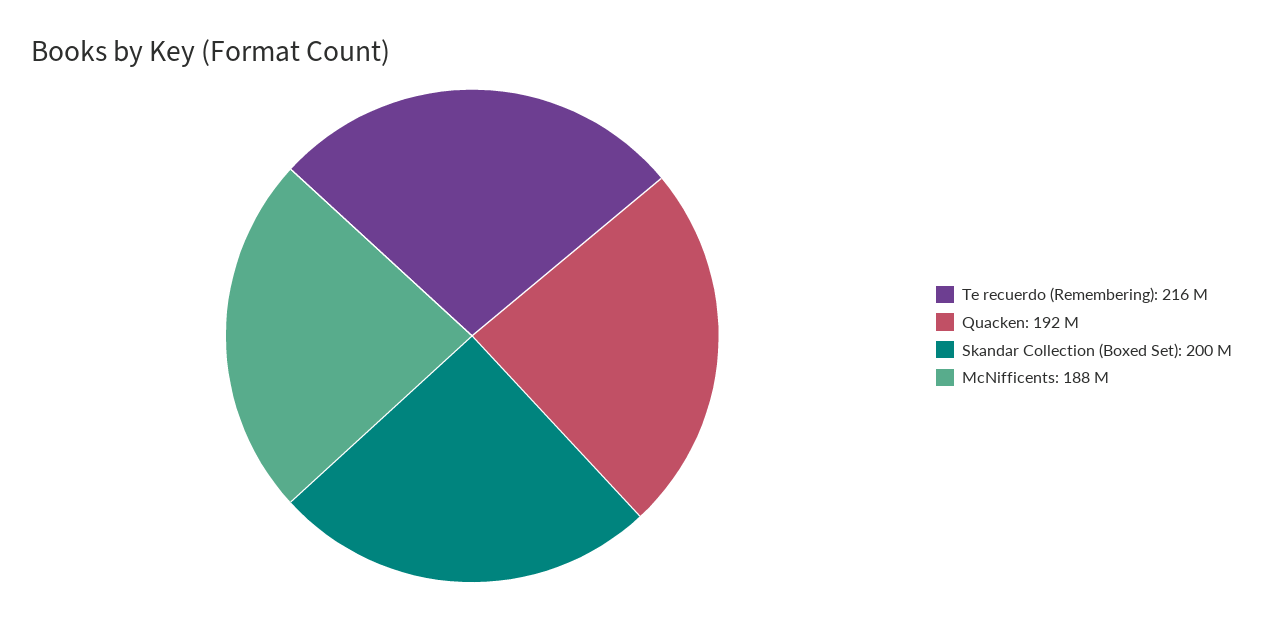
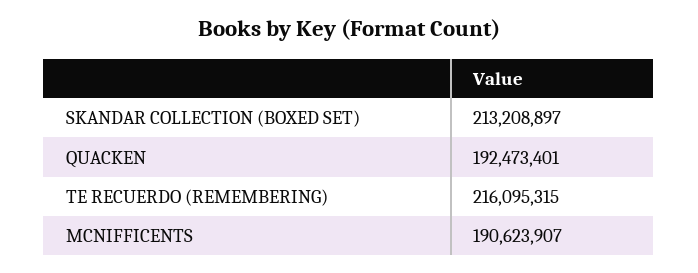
Skandar Collection (Boxed Set): 200000000 -> 213208897
McNifficents: 188000000 -> 190623907

